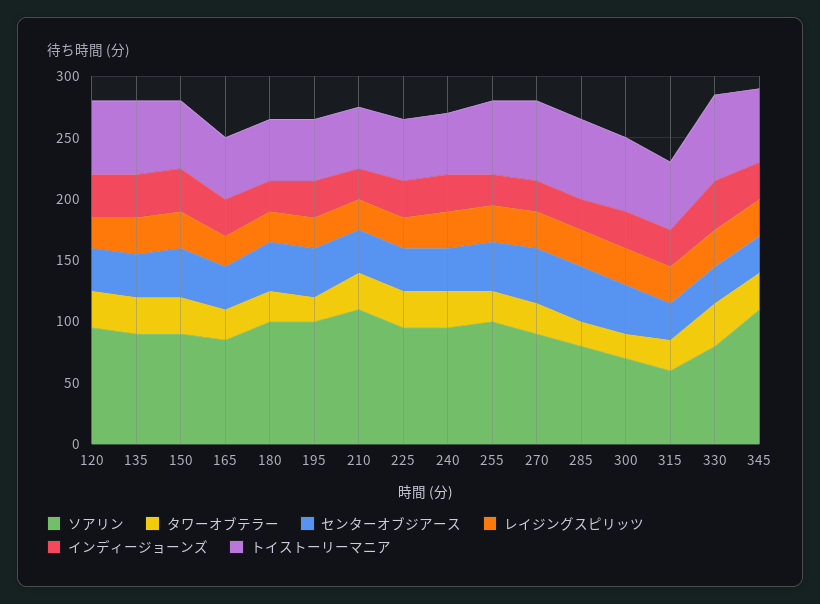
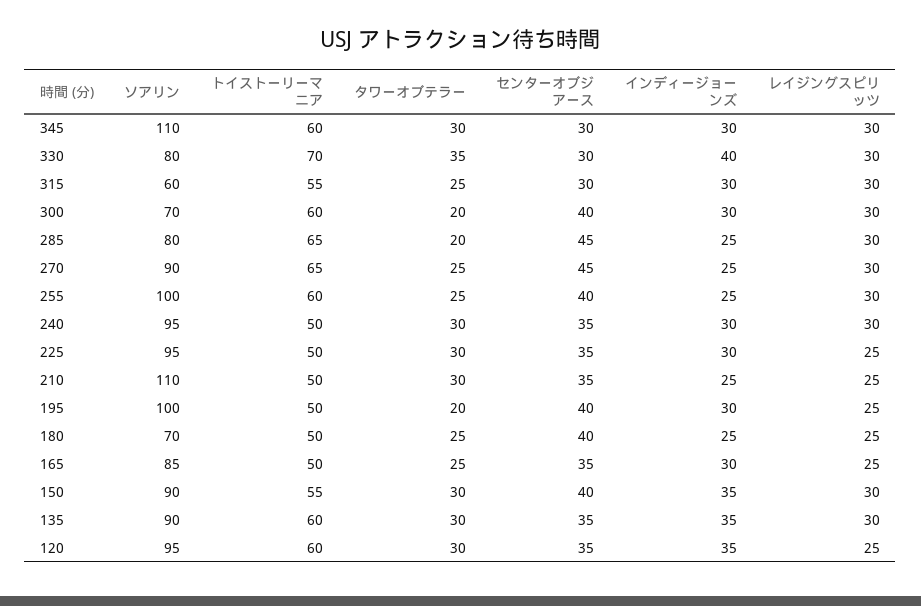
ソアリン, 180: 100 -> 70

